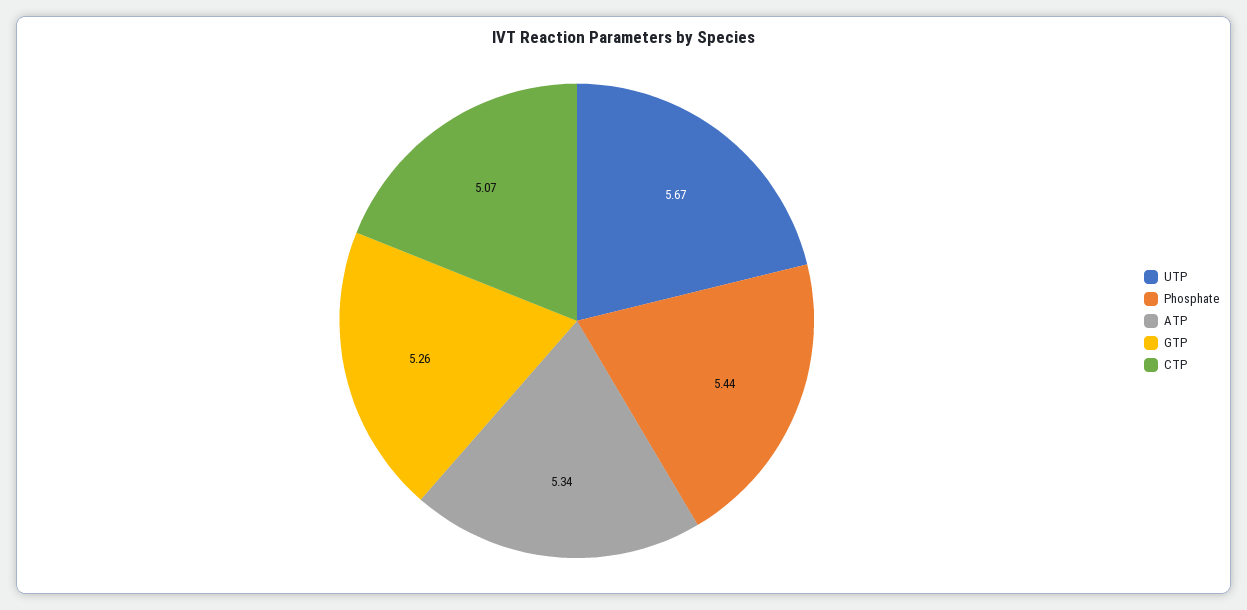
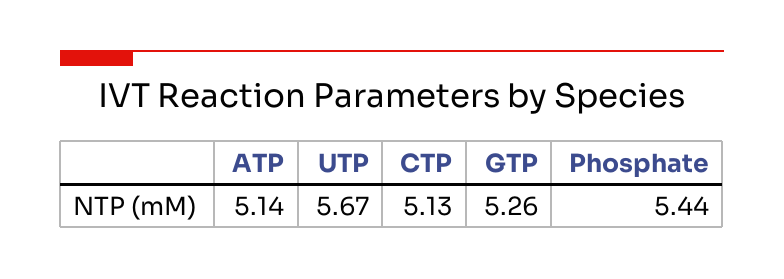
ATP: 5.34 -> 5.14
CTP: 5.07 -> 5.13

